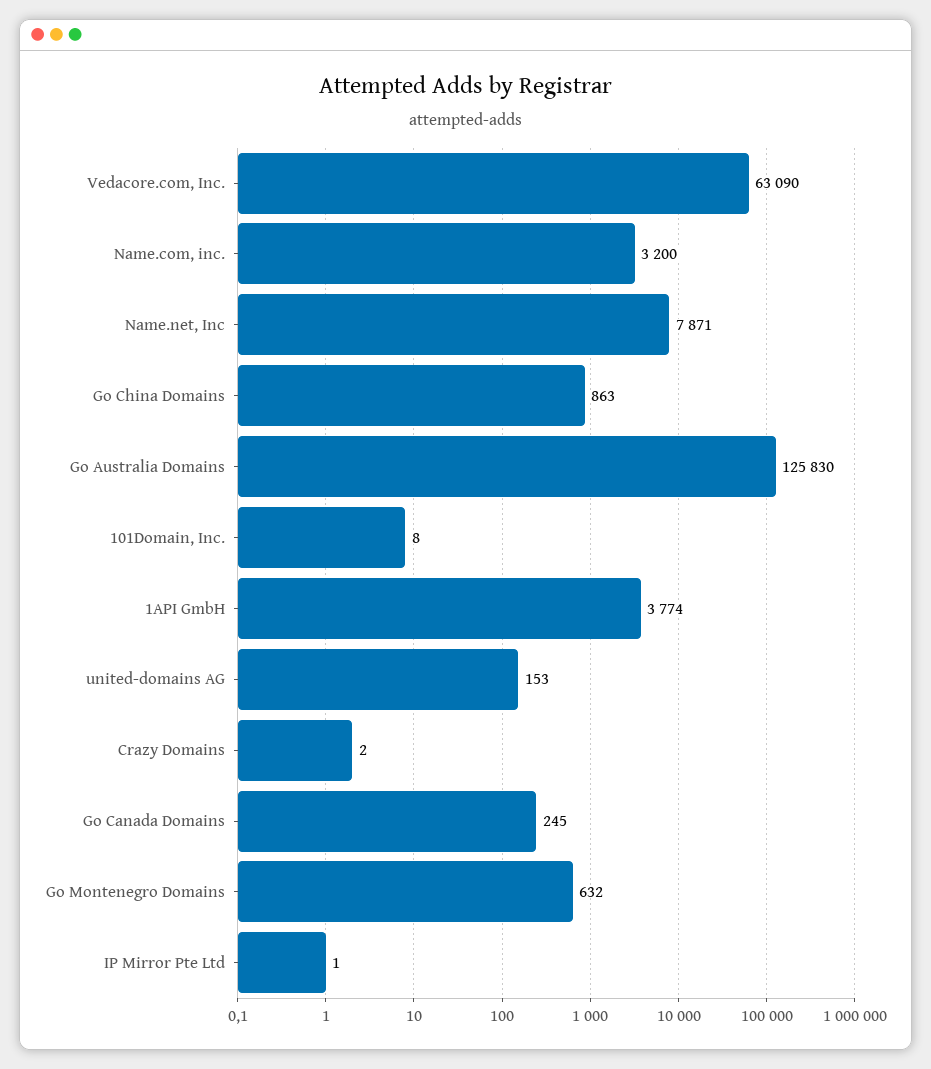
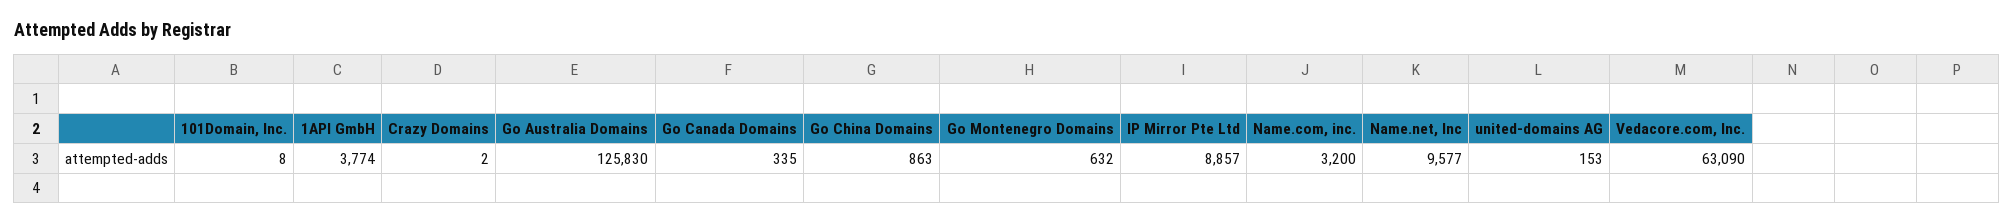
Name.net, Inc: 7871 -> 9577
Go Canada Domains: 245 -> 335
IP Mirror Pte Ltd: 1 -> 8857

